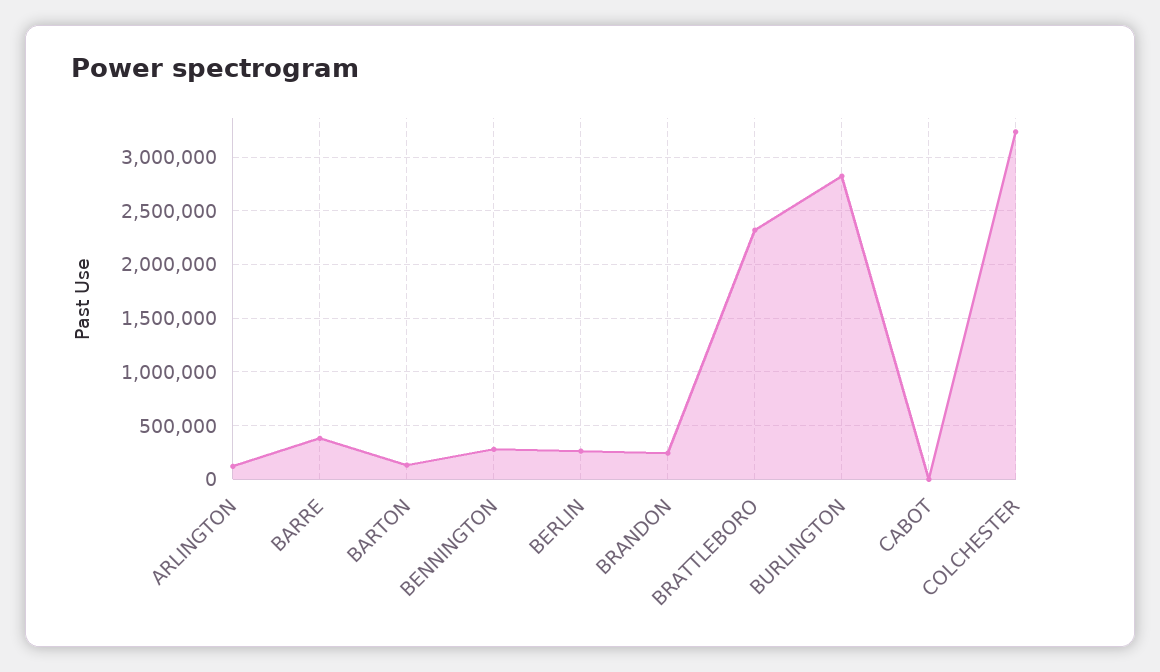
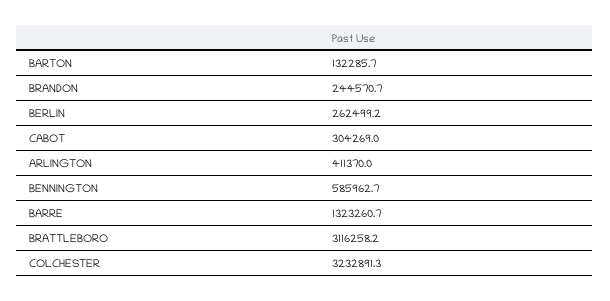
ARLINGTON: 100000 -> 411370
BARRE: 400000 -> 1323260.7
BENNINGTON: 300000 -> 585962.7
BRATTLEBORO: 2300000 -> 3116258.2
BURLINGTON: 2800000 -> none
CABOT: 0 -> 304269

